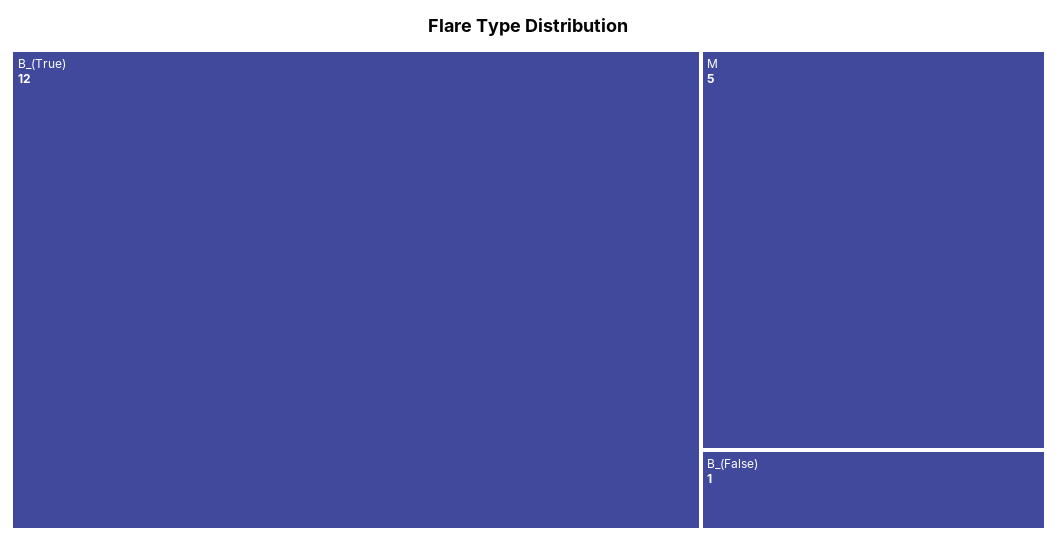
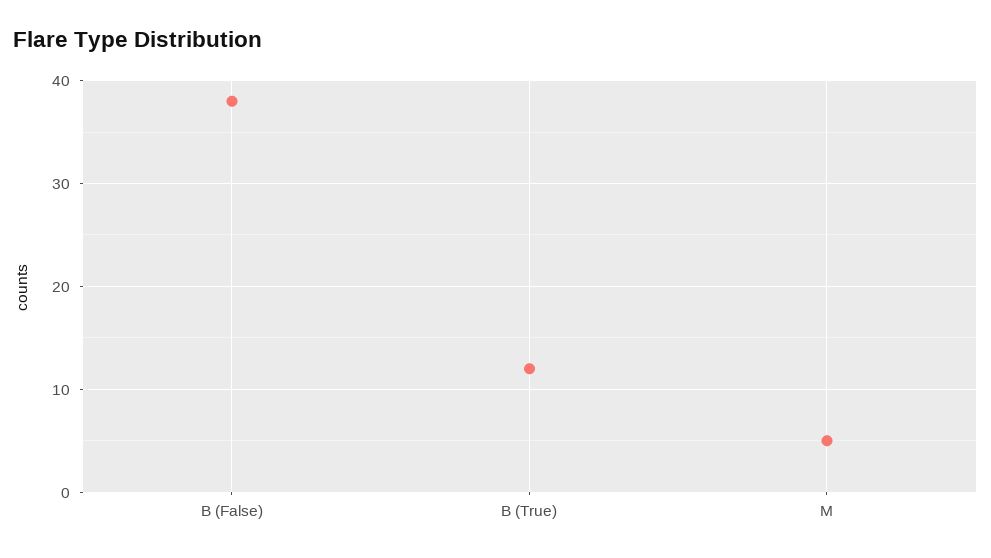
B_(False): 1 -> 38

